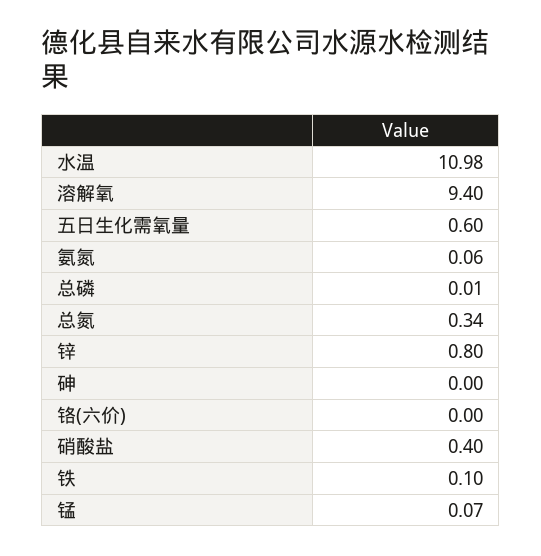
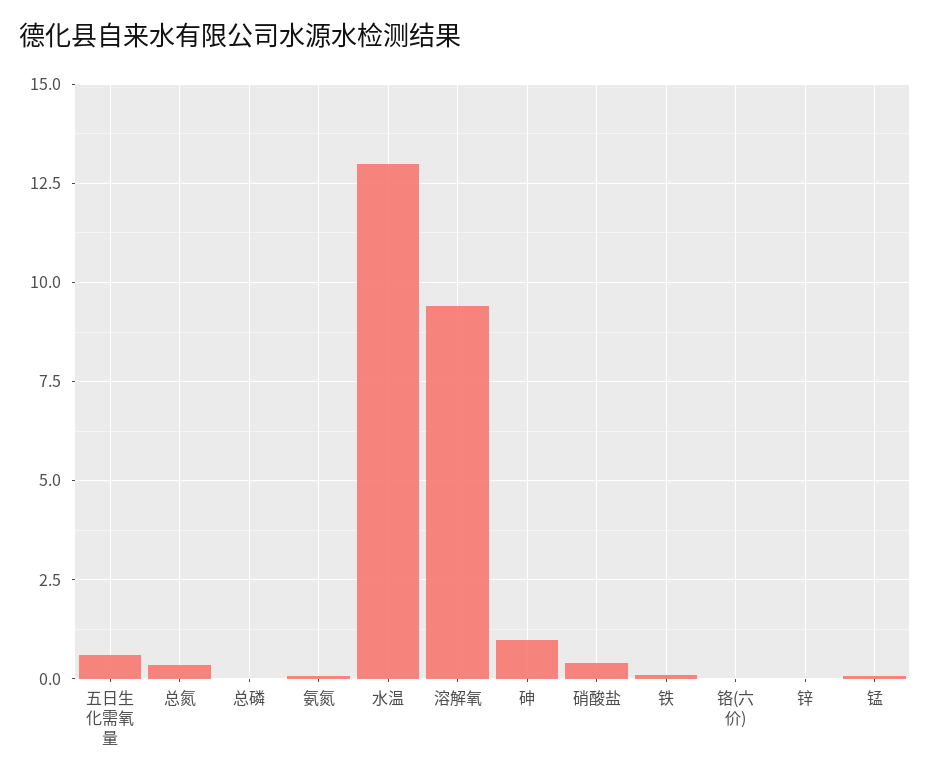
水温: 10.98 -> 13
锌: 0.8 -> 0
砷: 0 -> 1

